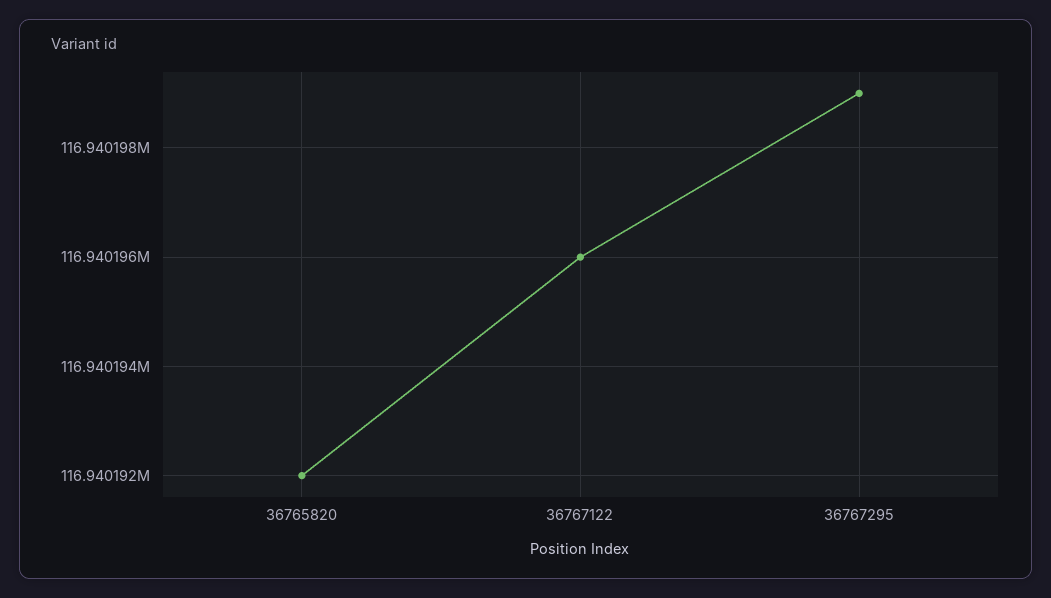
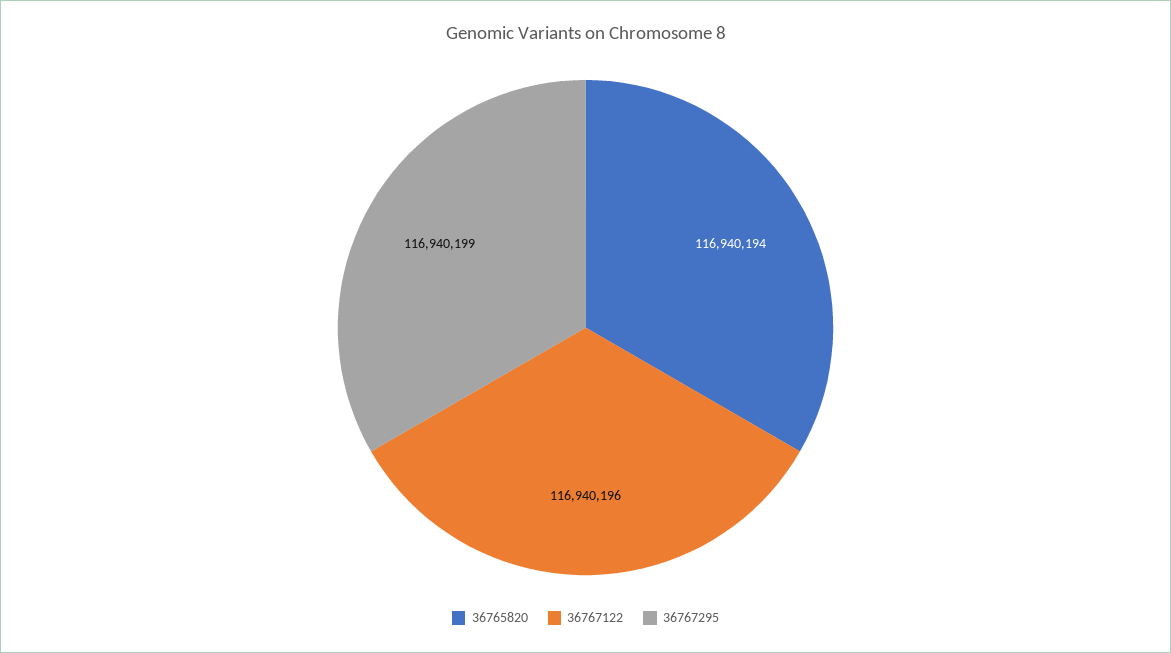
36765820: 116940192 -> 116940194

